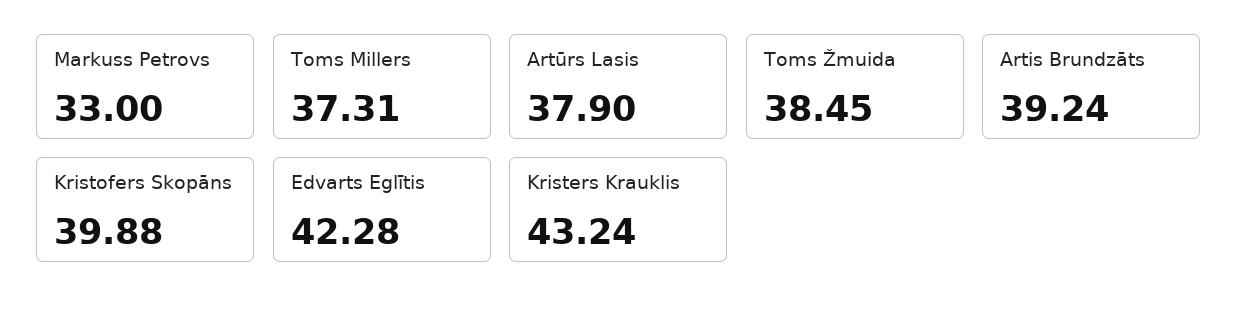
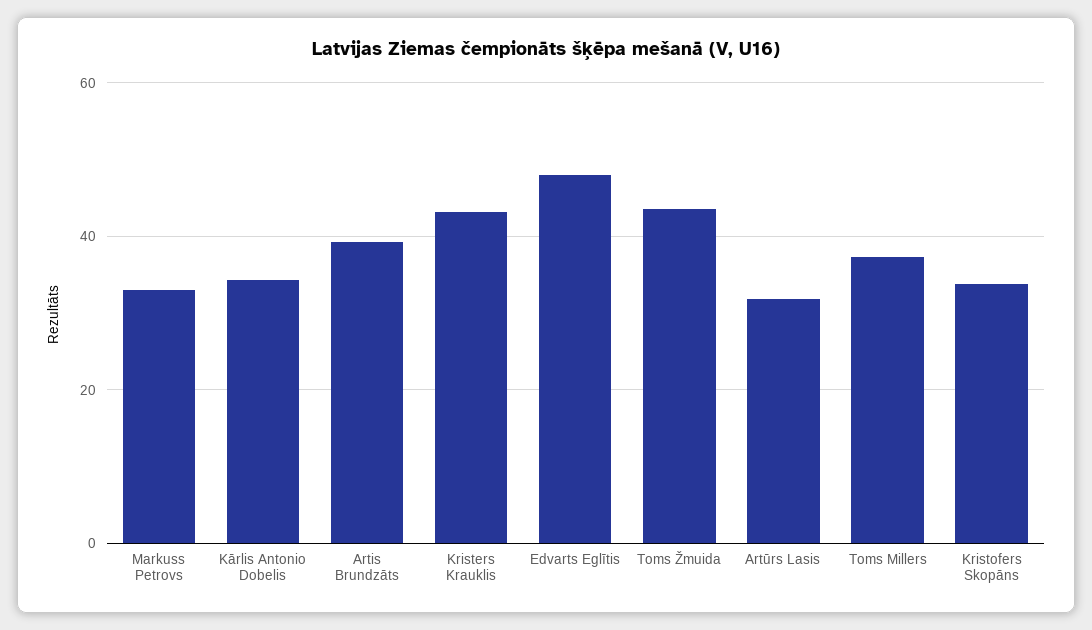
Artūrs Lasis: 37.9 -> 32
Toms Žmuida: 38.45 -> 44
Kristofers Skopāns: 39.88 -> 34
Edvarts Eglītis: 42.28 -> 48
Kārlis Antonio Dobelis: none -> 34

